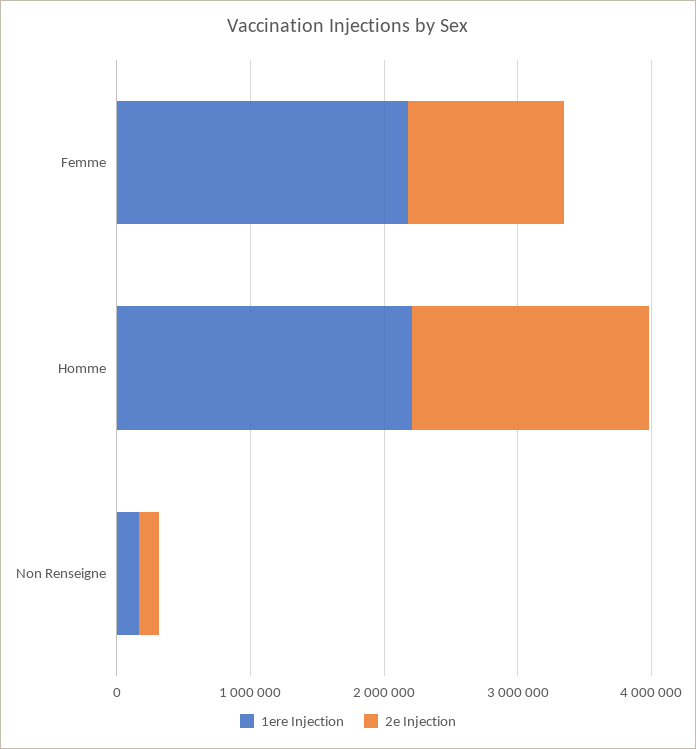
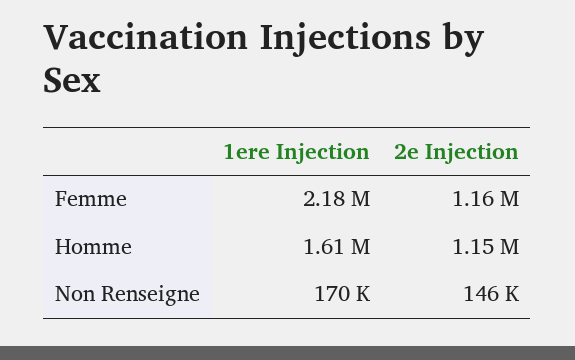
1ere Injection, Homme: 2200000 -> 1610000
2e Injection, Homme: 1800000 -> 1150000

